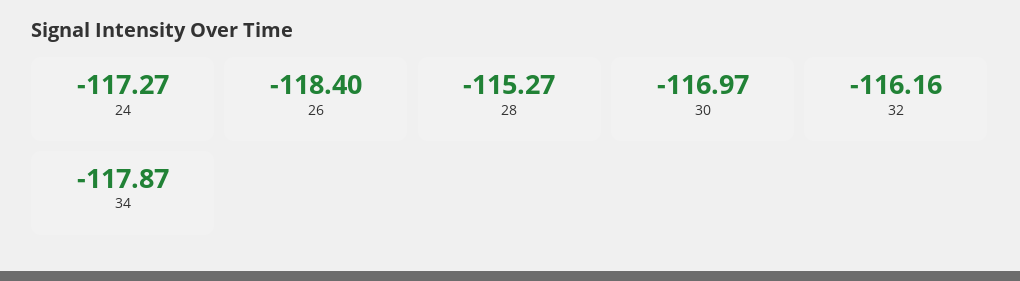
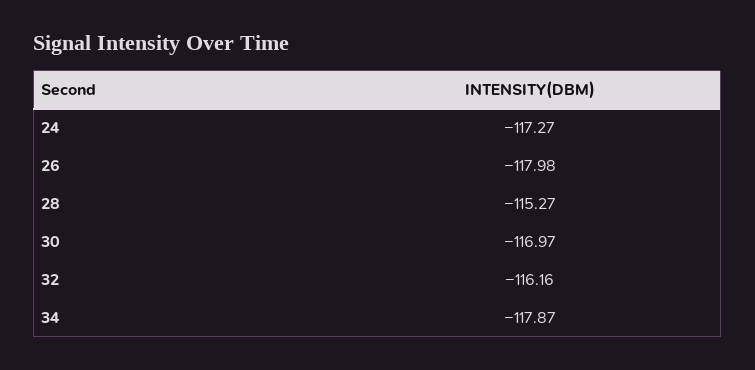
26: -118.4 -> -117.98

